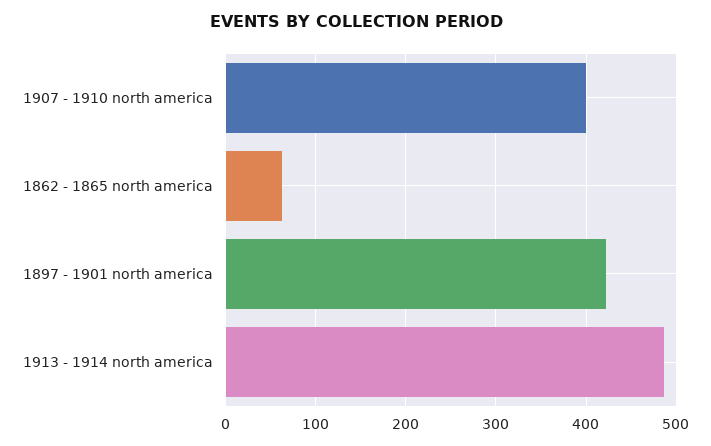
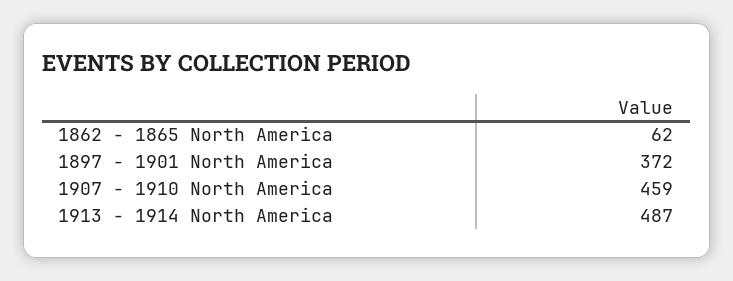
1907 - 1910 north america: 400 -> 459
1897 - 1901 north america: 420 -> 372

